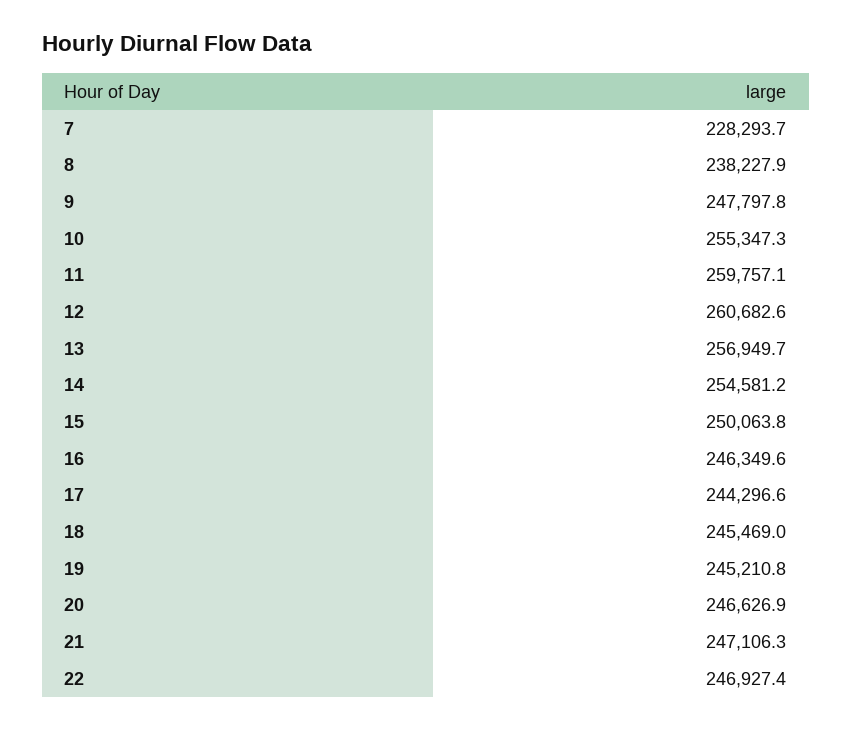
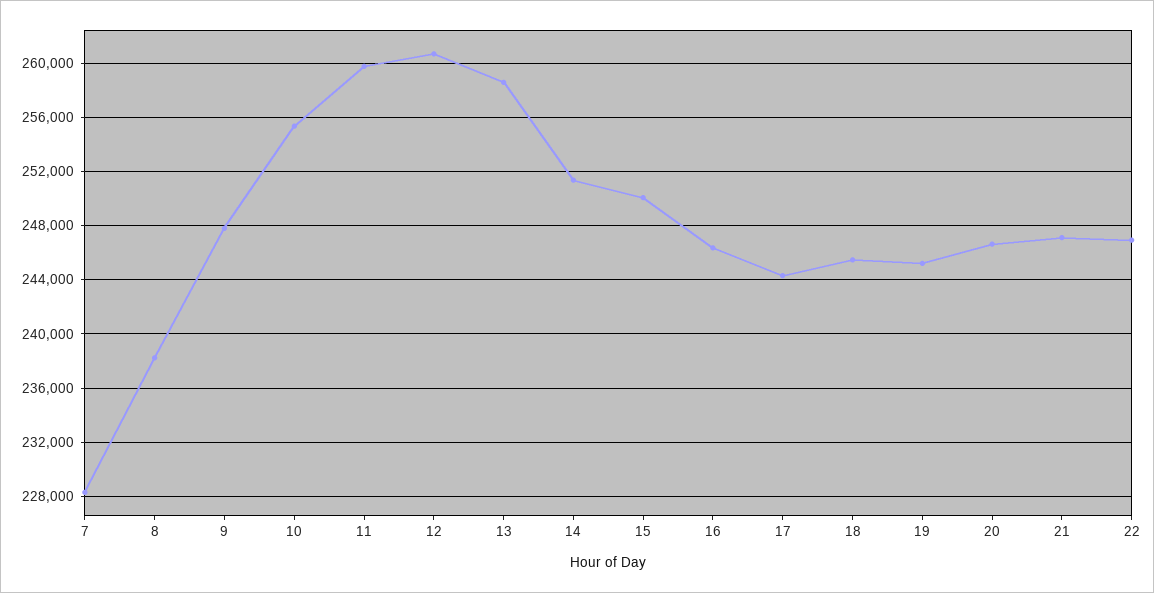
13: 256949.7 -> 258500
14: 254581.2 -> 251500

